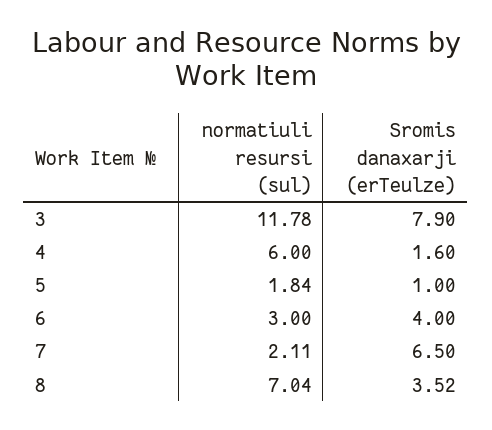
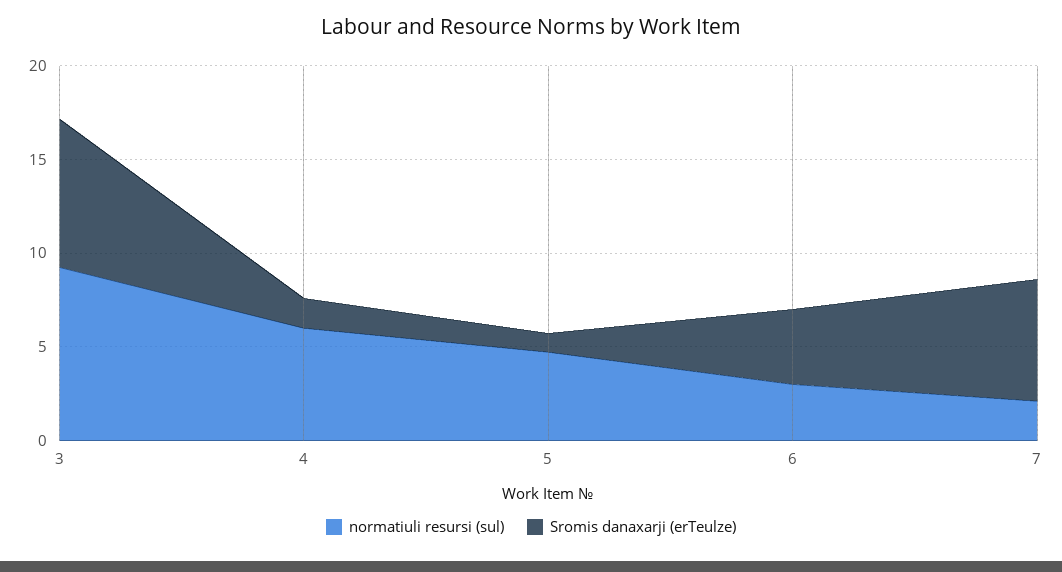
normatiuli resursi (sul), 3: 11.78 -> 9
normatiuli resursi (sul), 5: 1.84 -> 5
normatiuli resursi (sul), 8: 7.04 -> none
Sromis danaxarji (erTeulze), 8: 3.52 -> none

